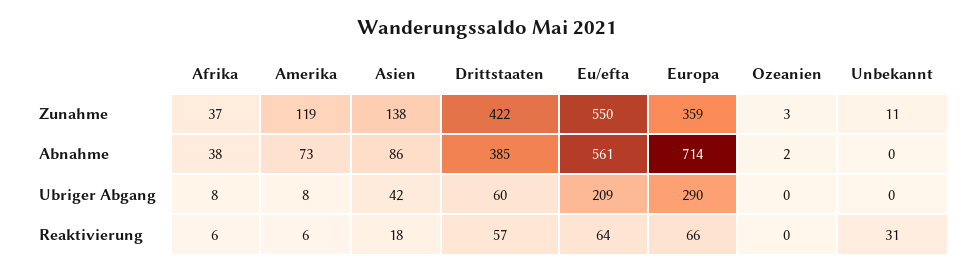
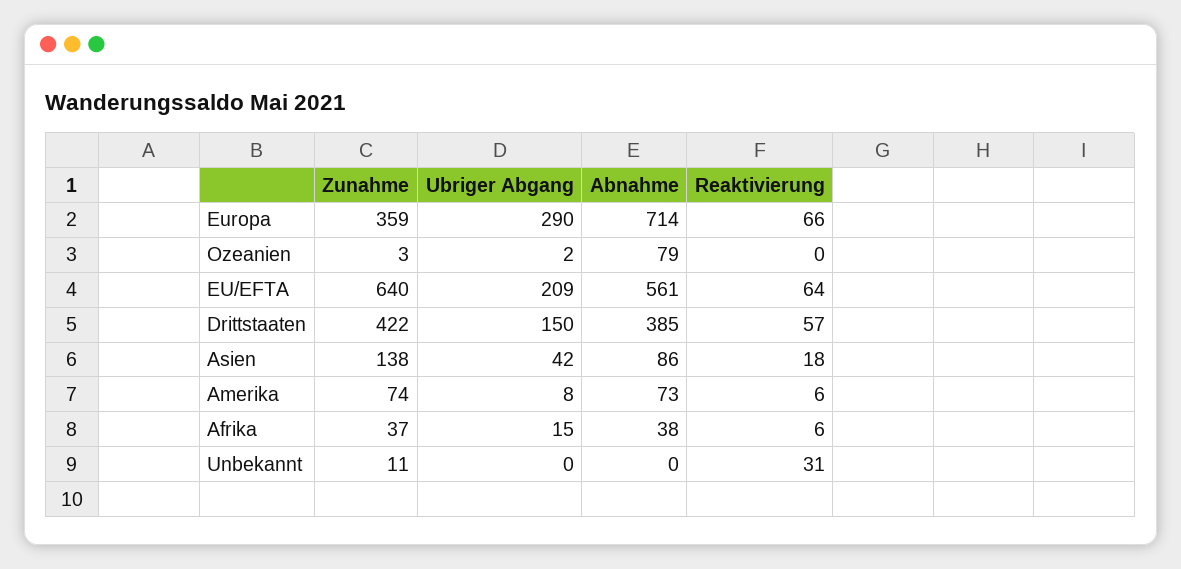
Amerika, Zunahme: 119 -> 74
Eu/efta, Zunahme: 550 -> 640
Ozeanien, Abnahme: 2 -> 79
Afrika, Ubriger Abgang: 8 -> 15
Drittstaaten, Ubriger Abgang: 60 -> 150
Ozeanien, Ubriger Abgang: 0 -> 2

